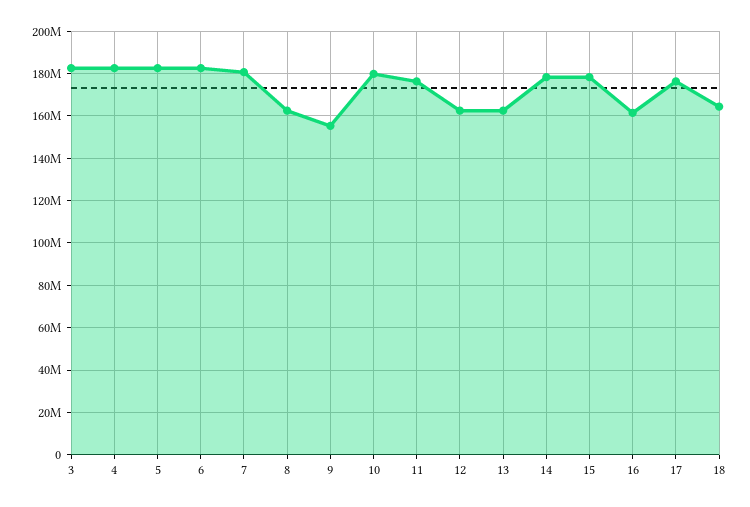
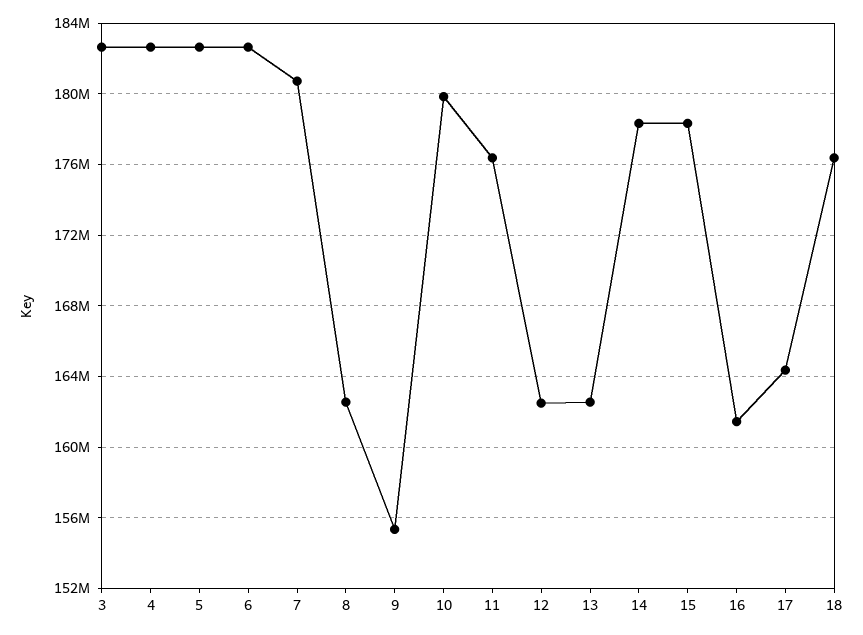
17: 175000000 -> 164500000
18: 165000000 -> 176500000

